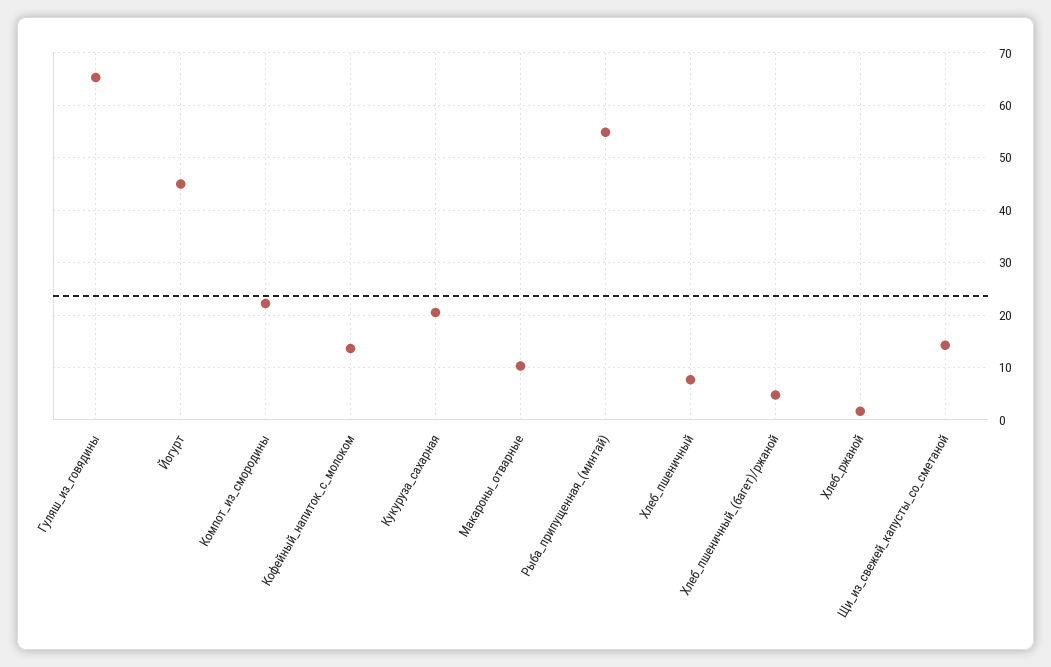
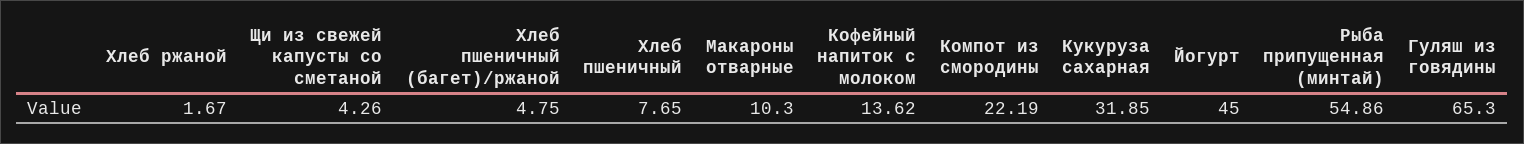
Кукуруза_сахарная: 20 -> 31.85
Щи_из_свежей_капусты_со_сметаной: 14 -> 4.26

